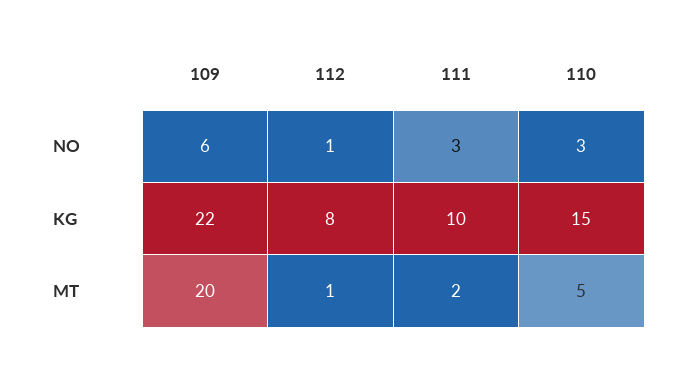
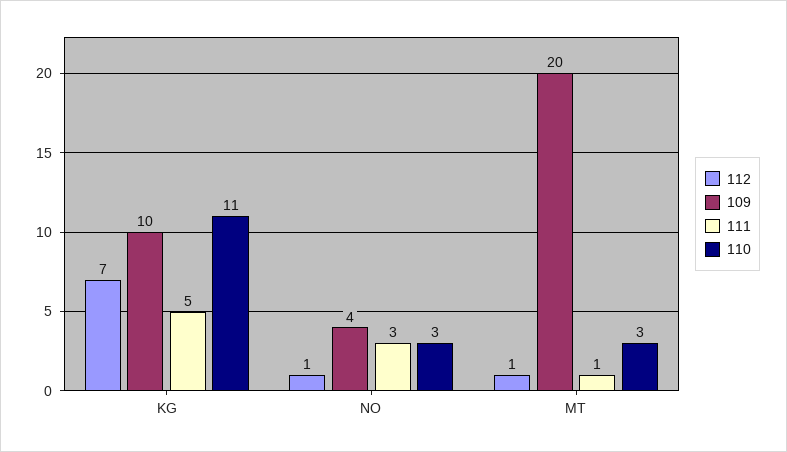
109, NO: 6 -> 4
109, KG: 22 -> 10
112, KG: 8 -> 7
111, KG: 10 -> 5
110, KG: 15 -> 11
111, MT: 2 -> 1
110, MT: 5 -> 3

